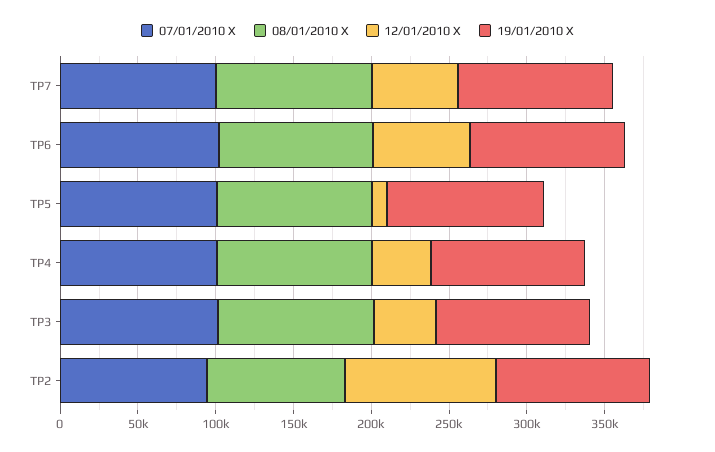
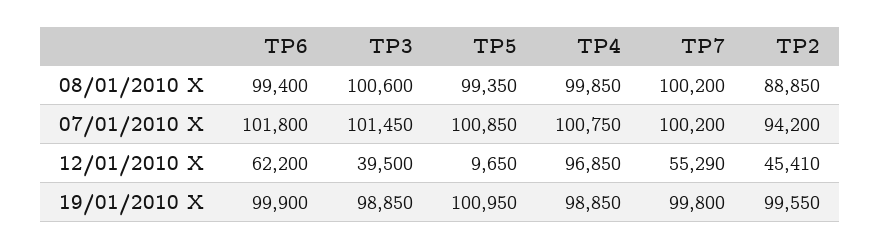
12/01/2010 X, TP4: 40000 -> 96850
12/01/2010 X, TP2: 100000 -> 45410

